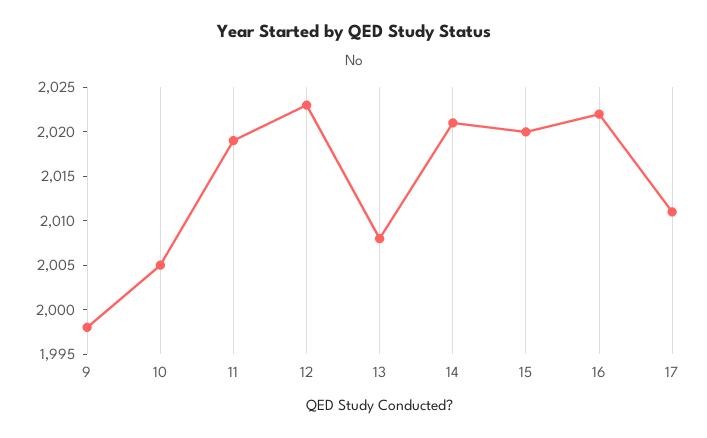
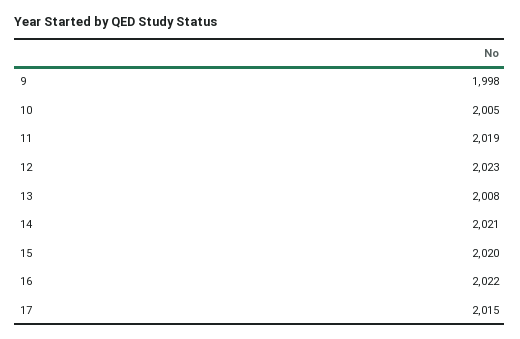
17: 2011 -> 2015

